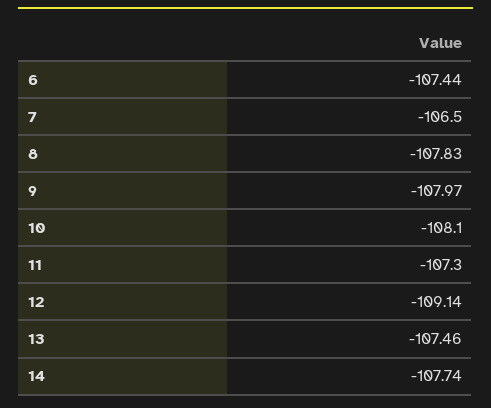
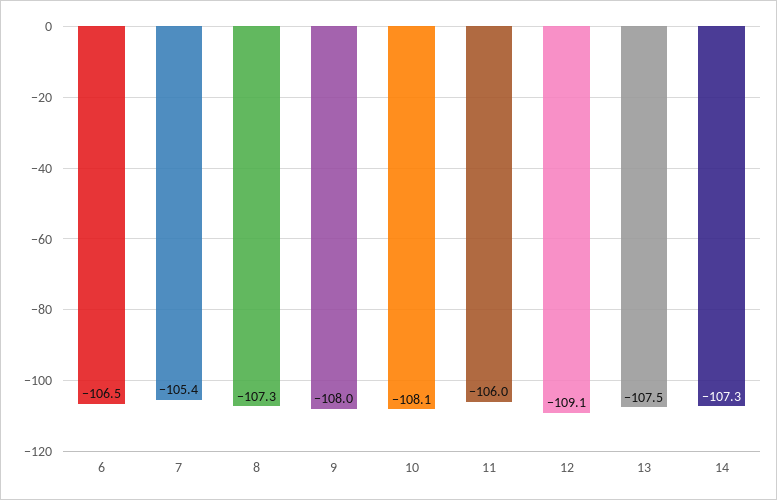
6: -107.44 -> -106.5
7: -106.5 -> -105.4
8: -107.83 -> -107.3
11: -107.3 -> -106
14: -107.74 -> -107.3

